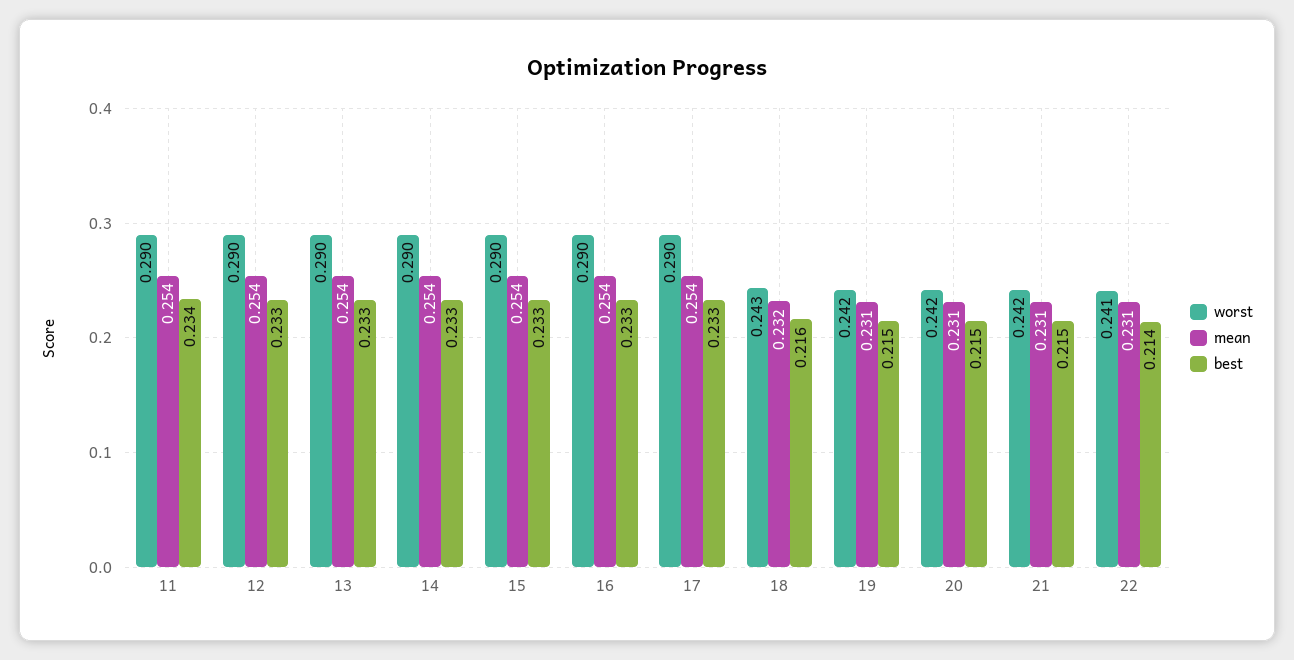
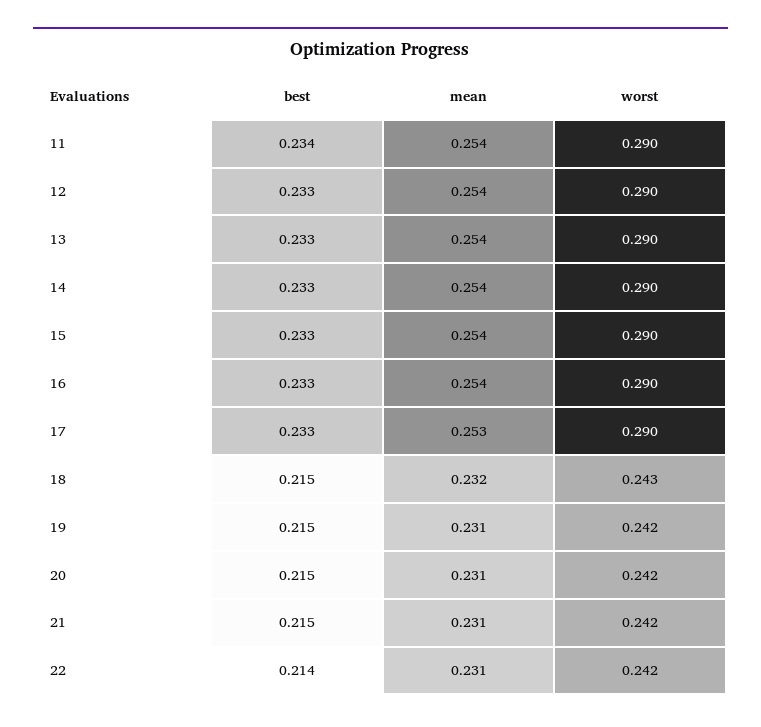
mean, 17: 0.254 -> 0.253
best, 18: 0.216 -> 0.215
worst, 22: 0.241 -> 0.242

